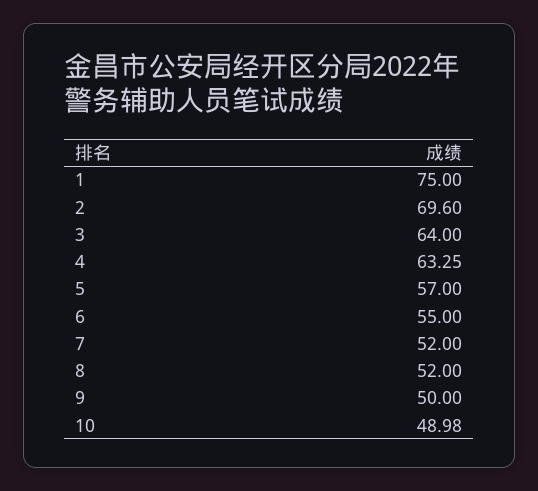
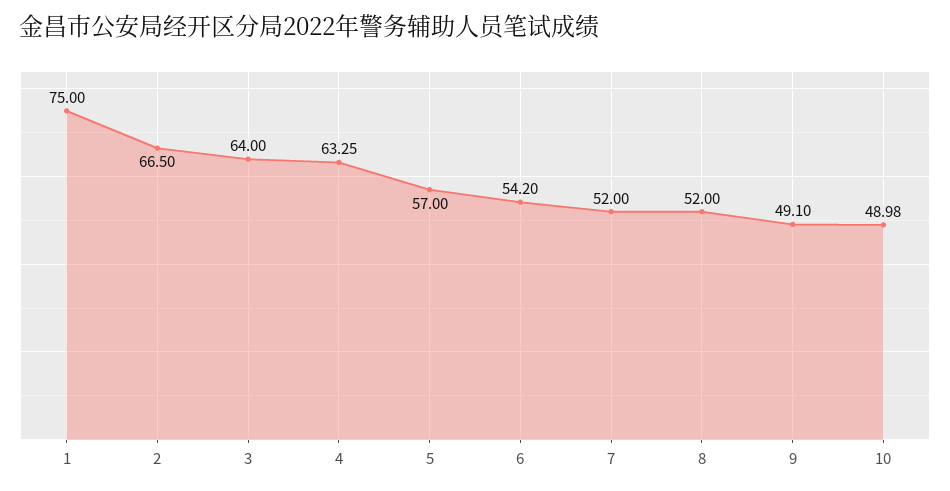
2: 69.6 -> 66.5
6: 55 -> 54.2
9: 50 -> 49.1

